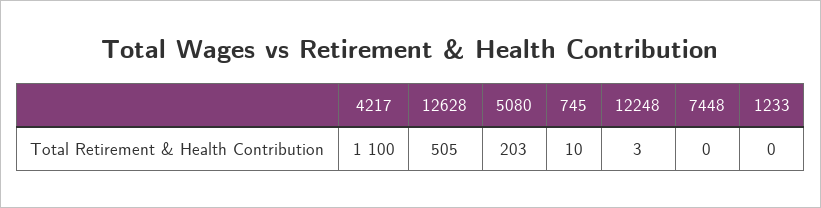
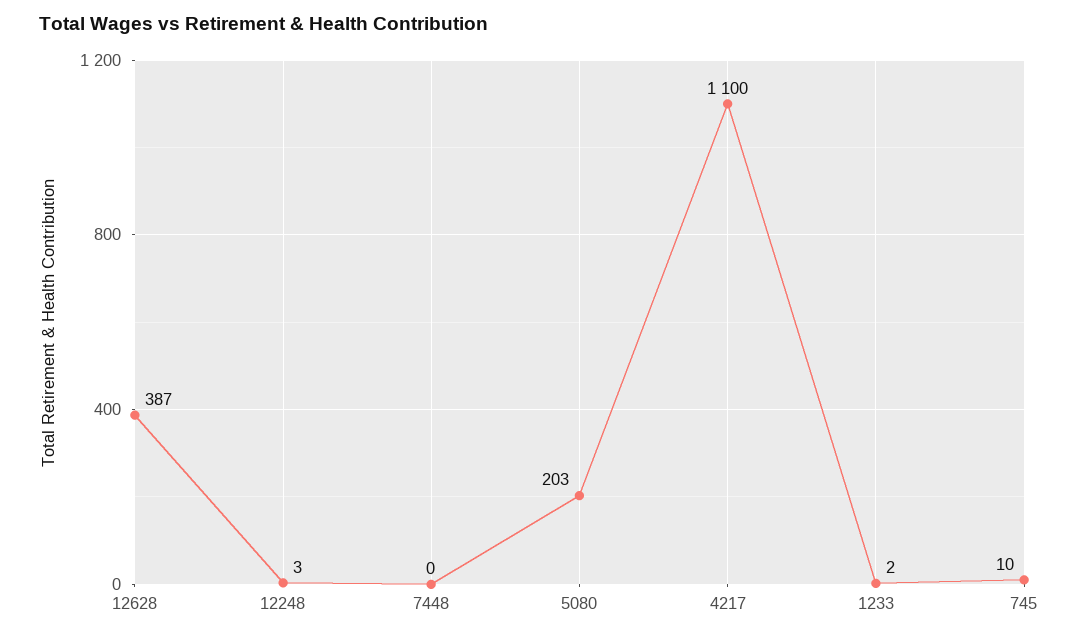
12628: 505 -> 387
1233: 0 -> 2

